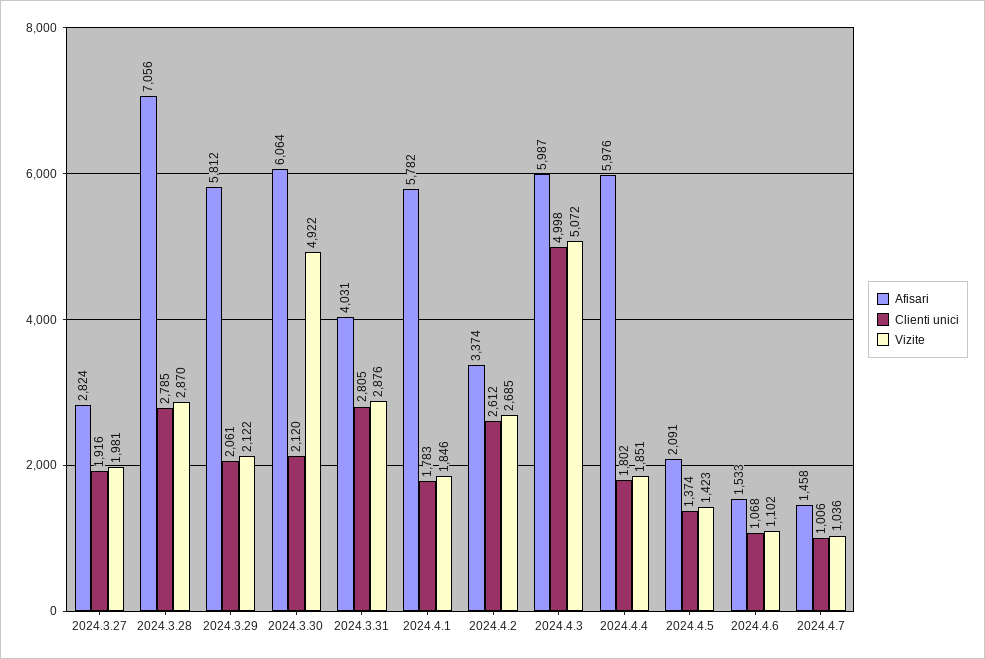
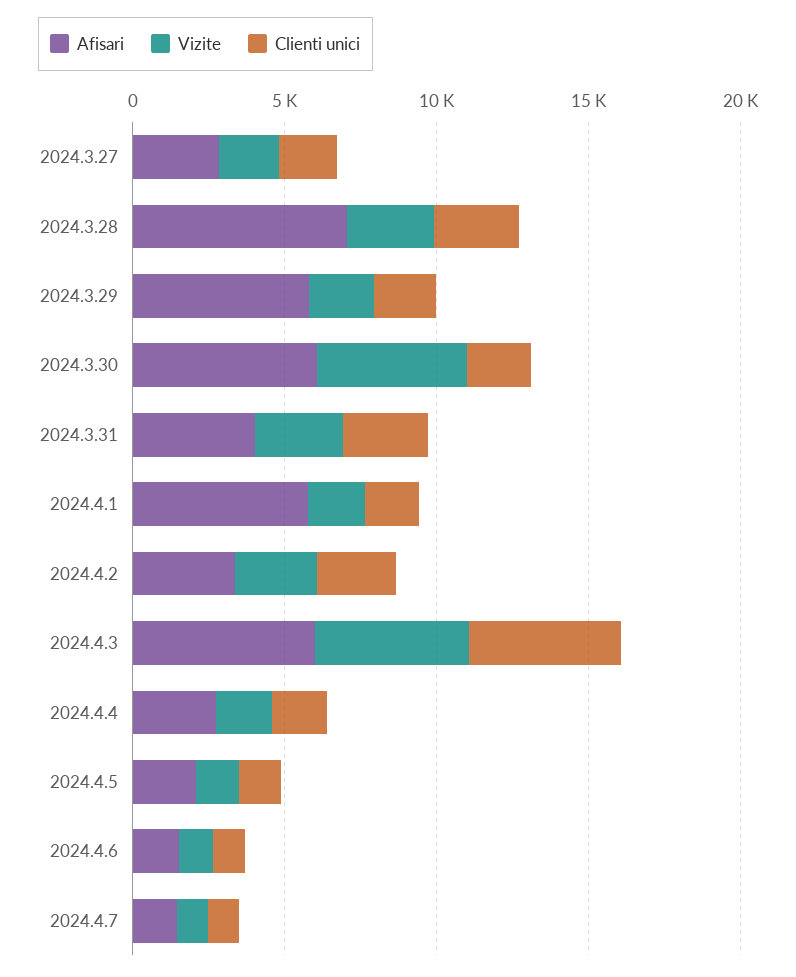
Afisari, 2024.4.4: 5976 -> 3000

